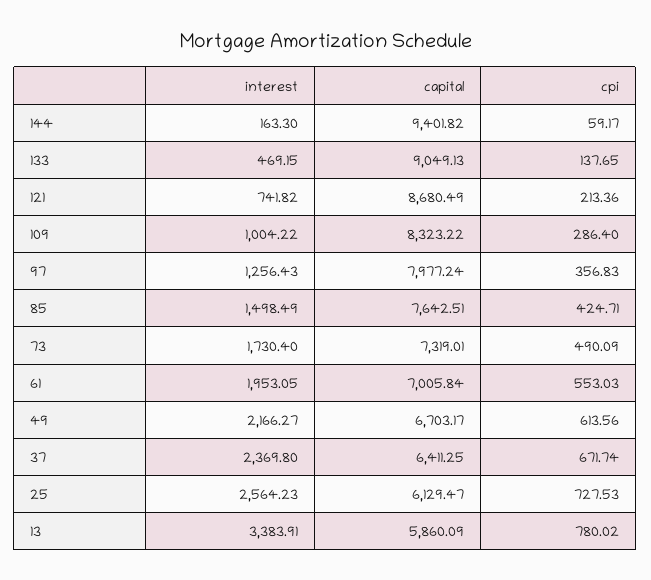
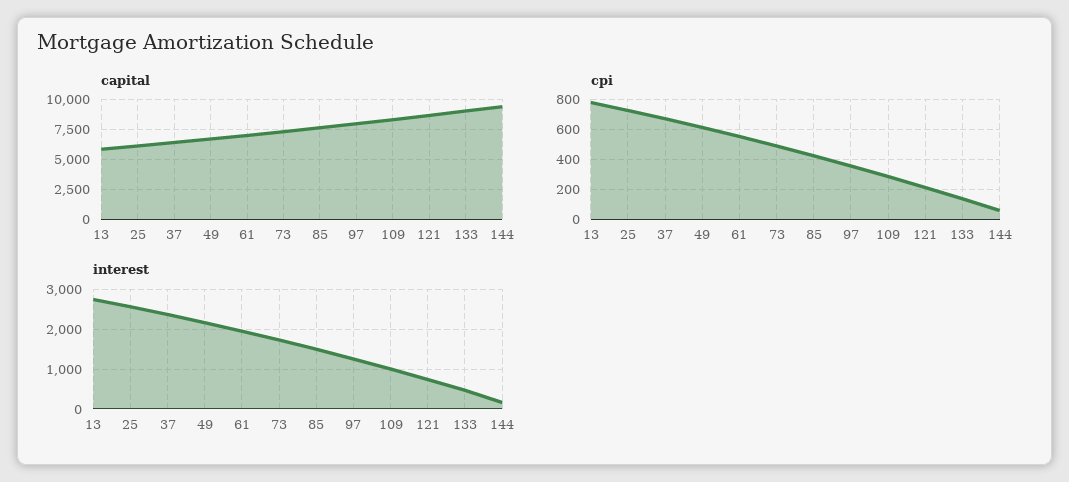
interest, 13: 3383.91 -> 2800

